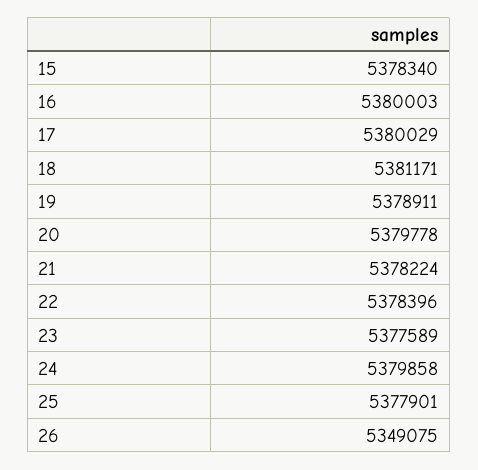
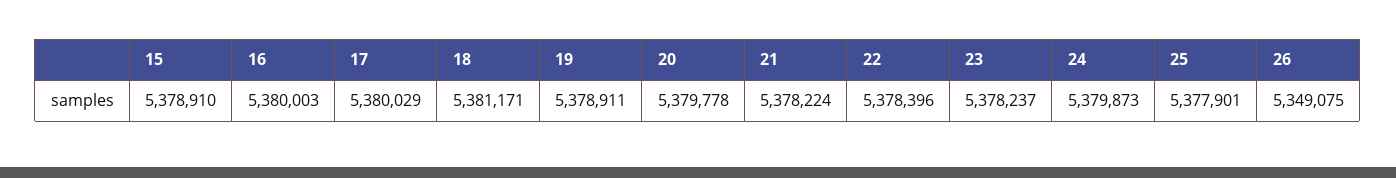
15: 5378340 -> 5378910
23: 5377589 -> 5378237
24: 5379858 -> 5379873

